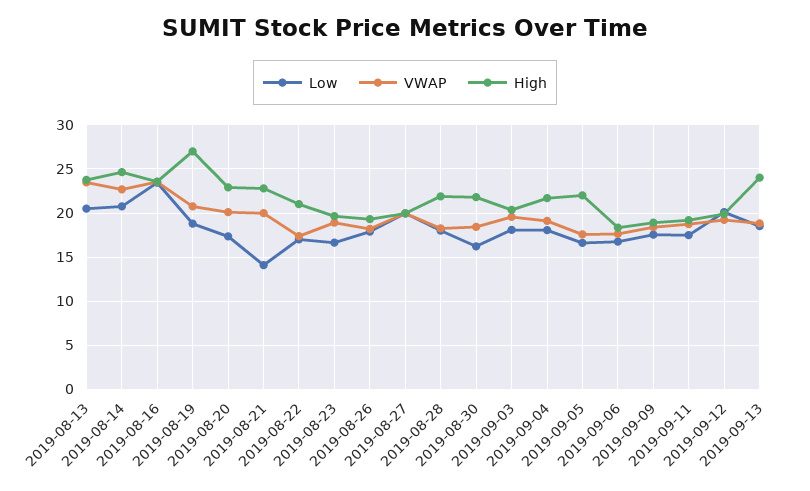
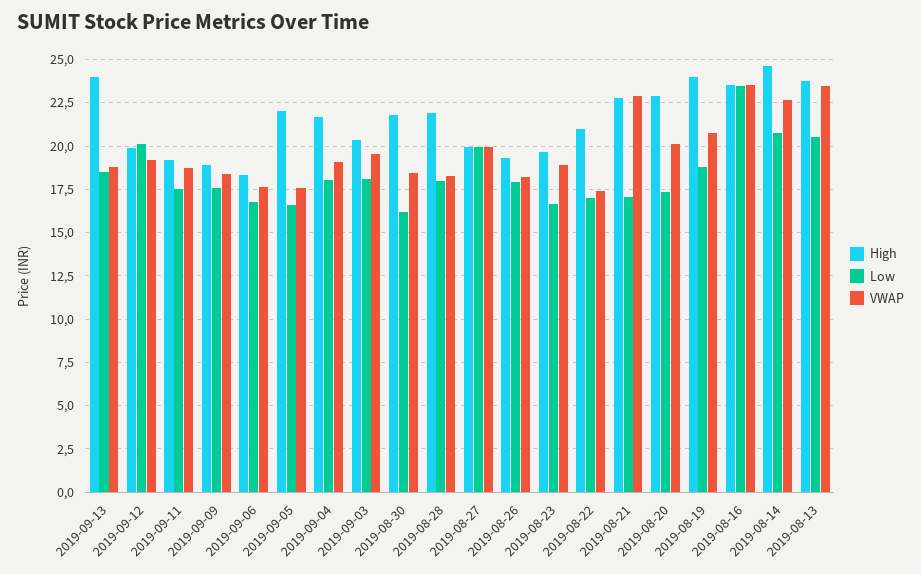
High, 2019-08-19: 27 -> 24
Low, 2019-08-21: 14 -> 17
VWAP, 2019-08-21: 20 -> 23

